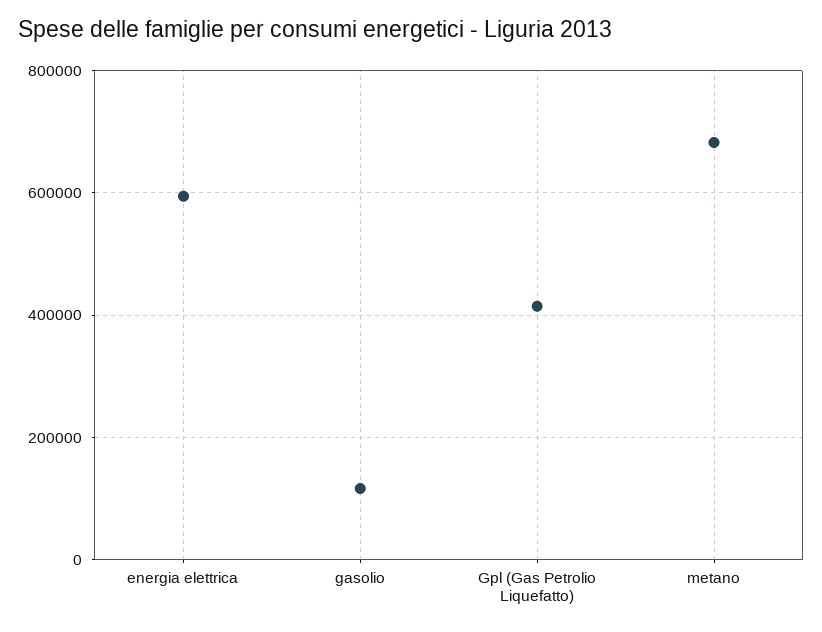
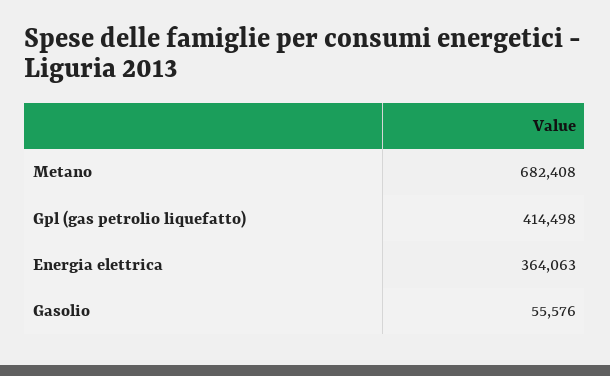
energia elettrica: 600000 -> 364063
gasolio: 120000 -> 55576

